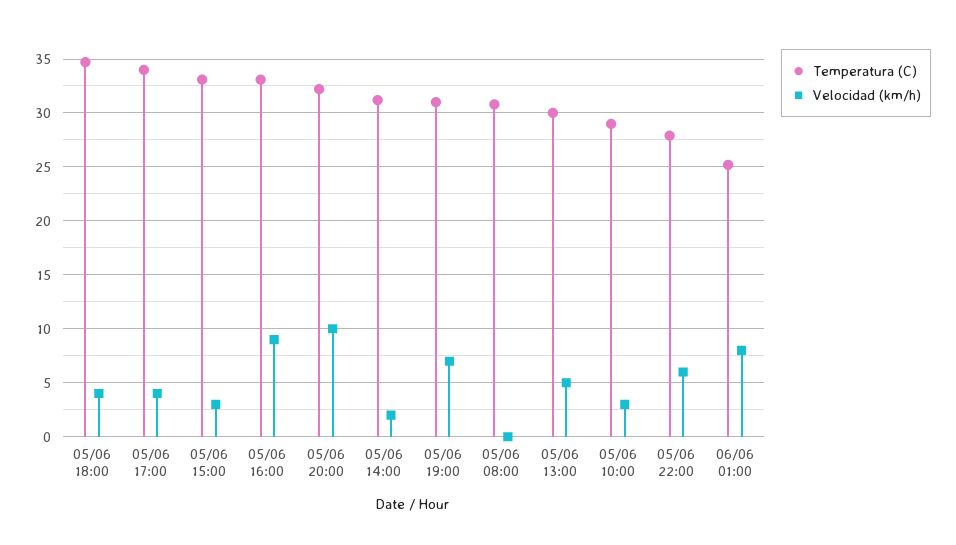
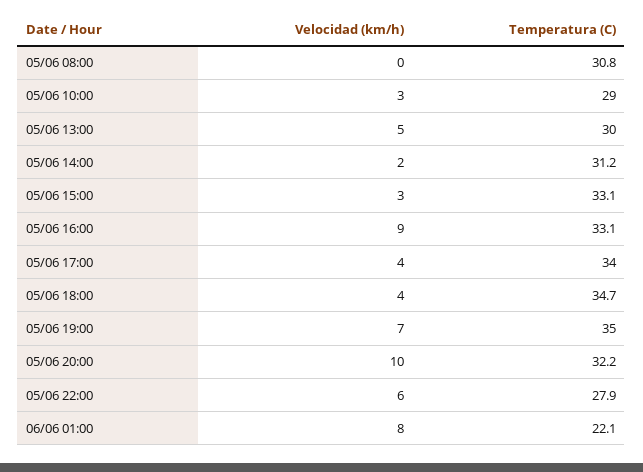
Temperatura (C), 05/06 19:00: 31 -> 35
Temperatura (C), 06/06 01:00: 25 -> 22.1

